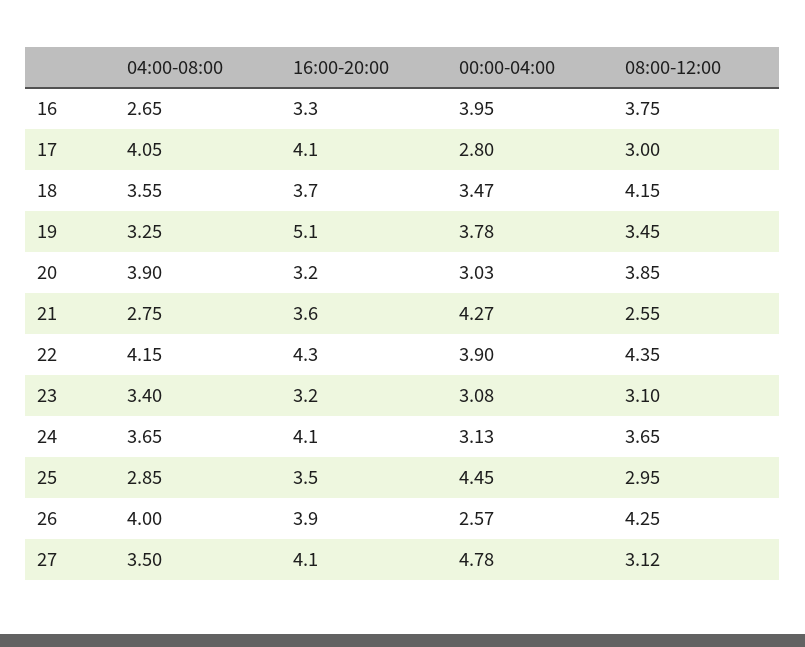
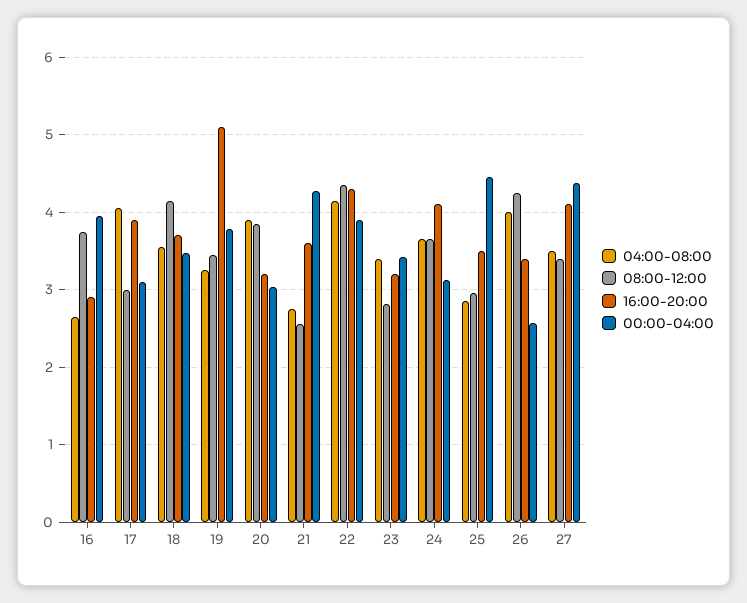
16:00-20:00, 16: 3.3 -> 2.9
16:00-20:00, 17: 4.1 -> 3.9
00:00-04:00, 17: 2.8 -> 3.1
00:00-04:00, 23: 3.08 -> 3.4
08:00-12:00, 23: 3.1 -> 2.8
16:00-20:00, 26: 3.9 -> 3.4
00:00-04:00, 27: 4.78 -> 4.4
08:00-12:00, 27: 3.12 -> 3.4

